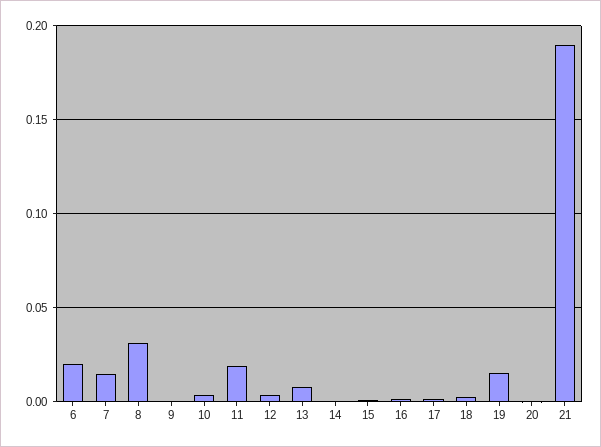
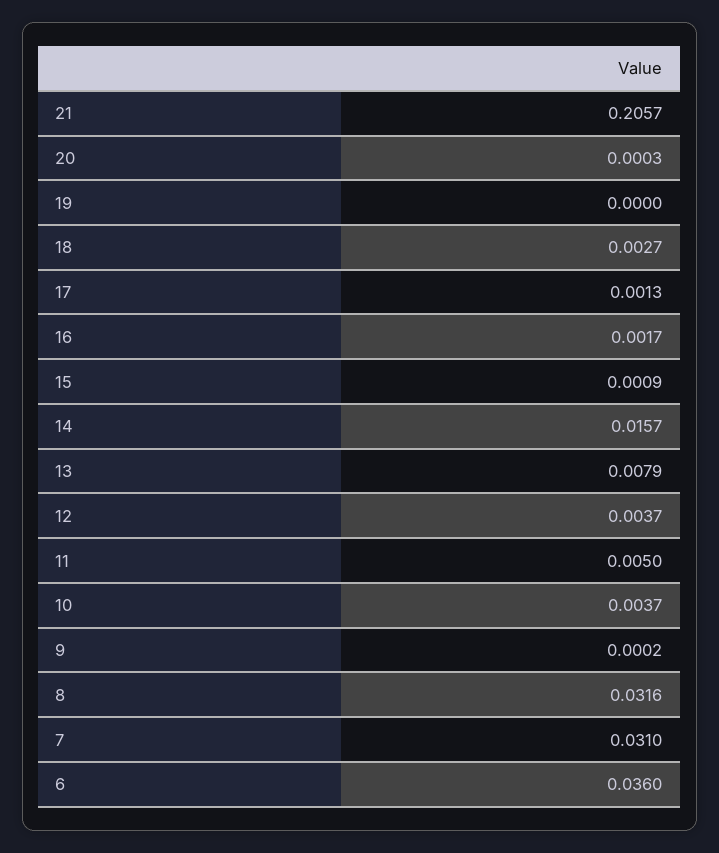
6: 0.02 -> 0.036
7: 0.015 -> 0.031
11: 0.02 -> 0.005
14: 0 -> 0.0157
19: 0.015 -> 0
21: 0.19 -> 0.2057

